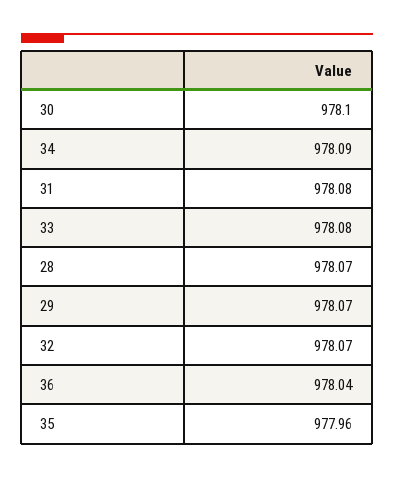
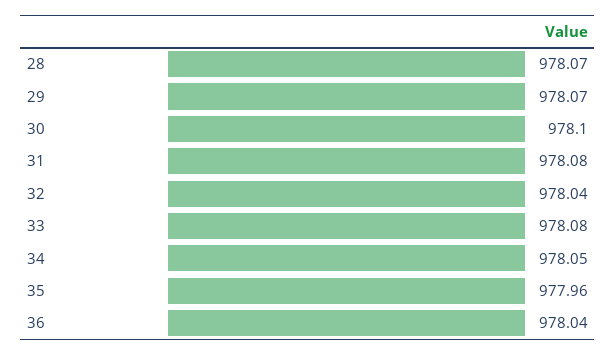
34: 978.09 -> 978.05
32: 978.07 -> 978.04

